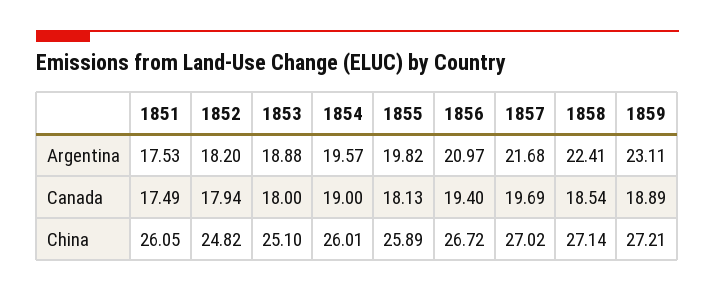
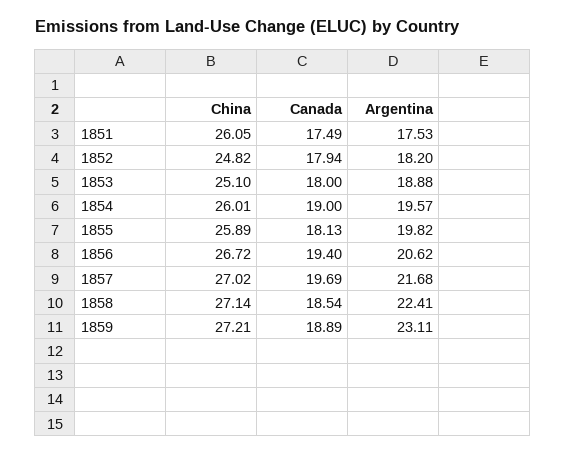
1856, Argentina: 20.97 -> 20.62

